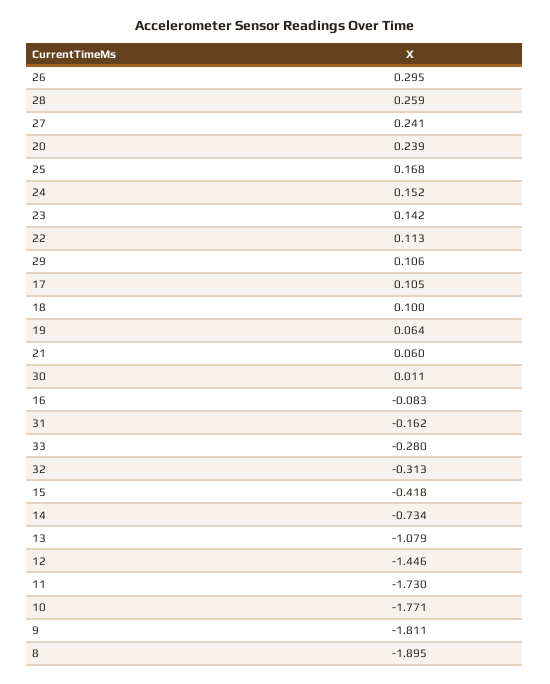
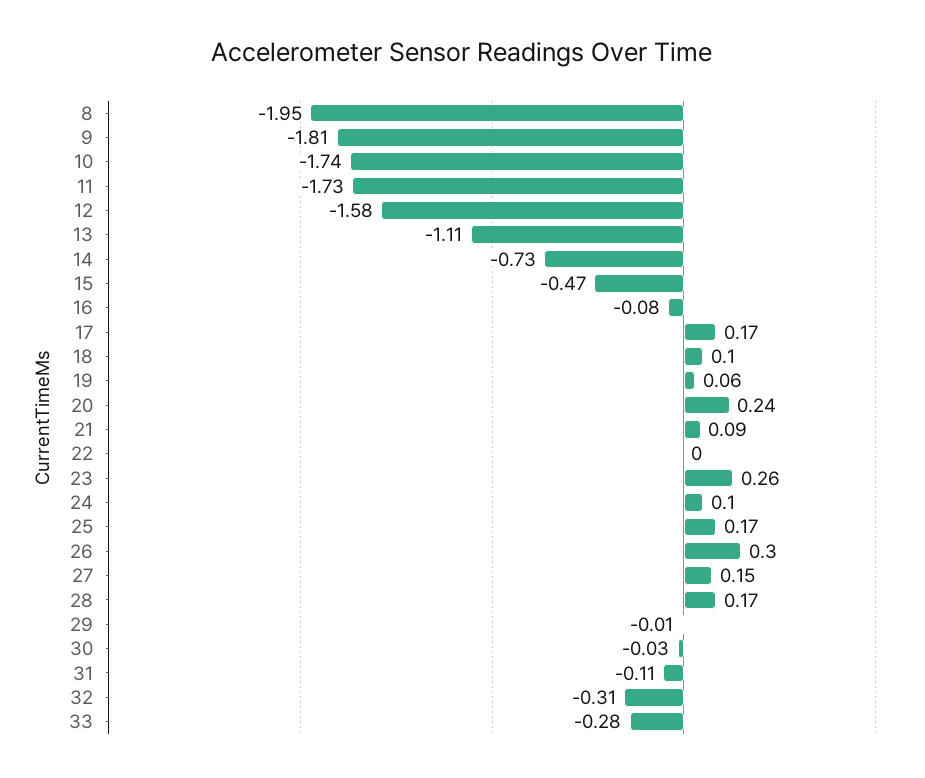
28: 0.259 -> 0.17
27: 0.241 -> 0.15
24: 0.152 -> 0.1
23: 0.142 -> 0.26
22: 0.113 -> 0
29: 0.106 -> -0.01
17: 0.105 -> 0.17
21: 0.06 -> 0.09
30: 0.011 -> -0.03
31: -0.162 -> -0.11
15: -0.418 -> -0.47
13: -1.079 -> -1.11
12: -1.446 -> -1.58
10: -1.771 -> -1.74
8: -1.895 -> -1.95

